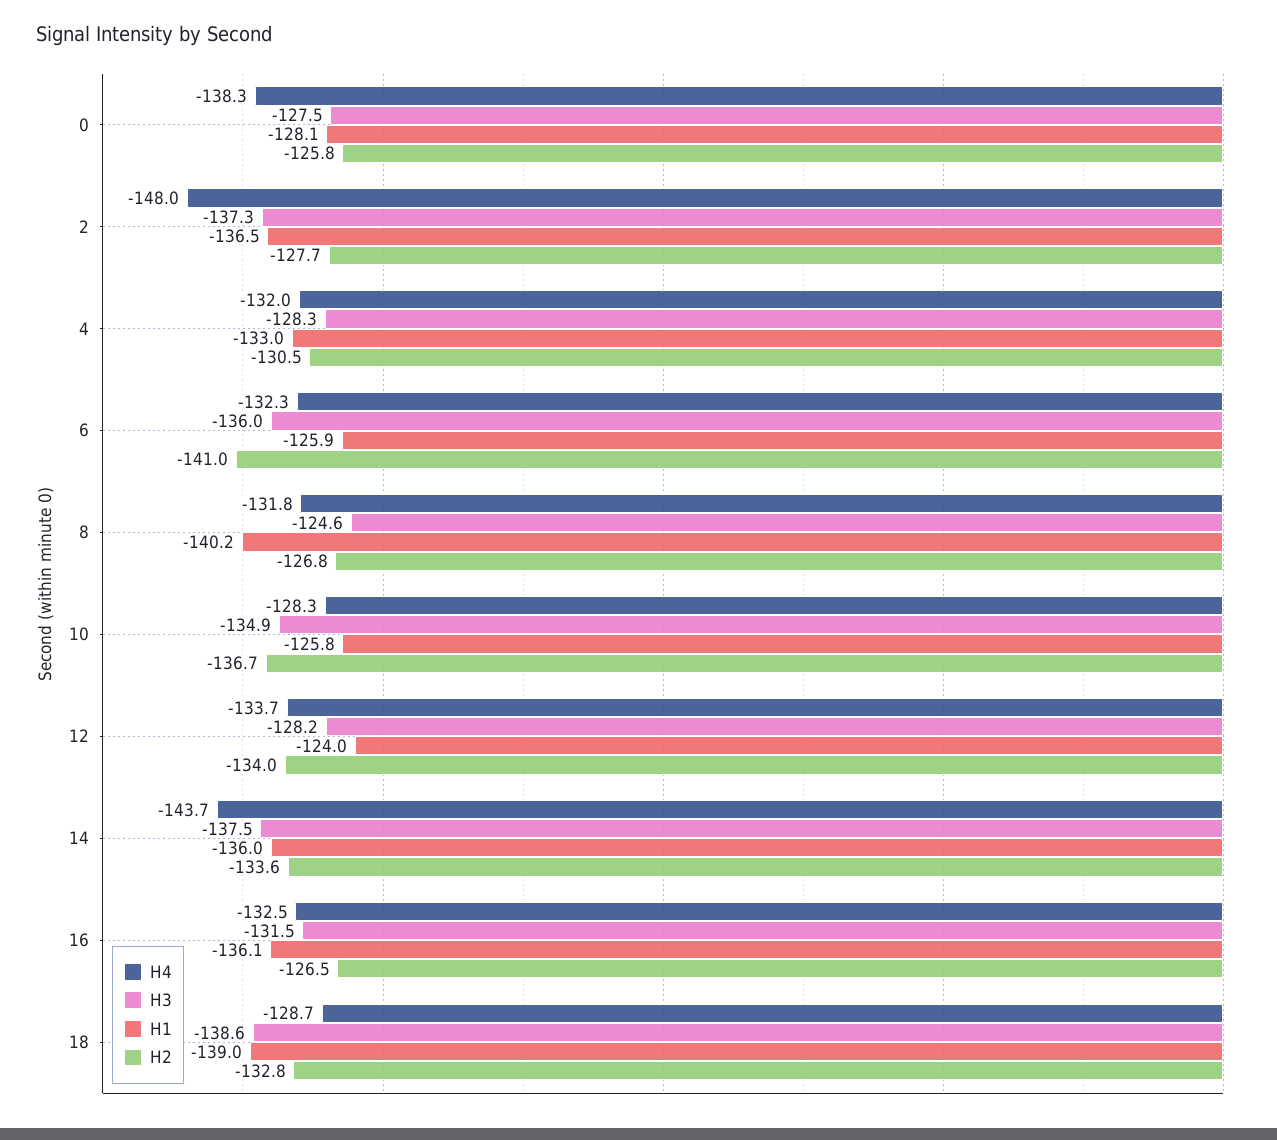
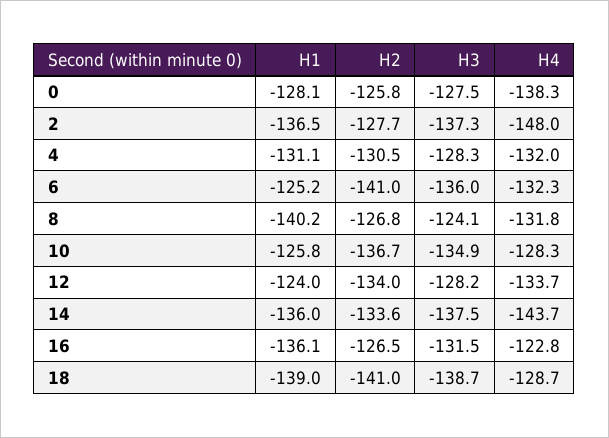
H1, 4: -133 -> -131.1
H1, 6: -125.9 -> -125.2
H3, 8: -124.6 -> -124.1
H4, 16: -132.5 -> -122.8
H3, 18: -138.6 -> -138.7
H2, 18: -132.8 -> -141

